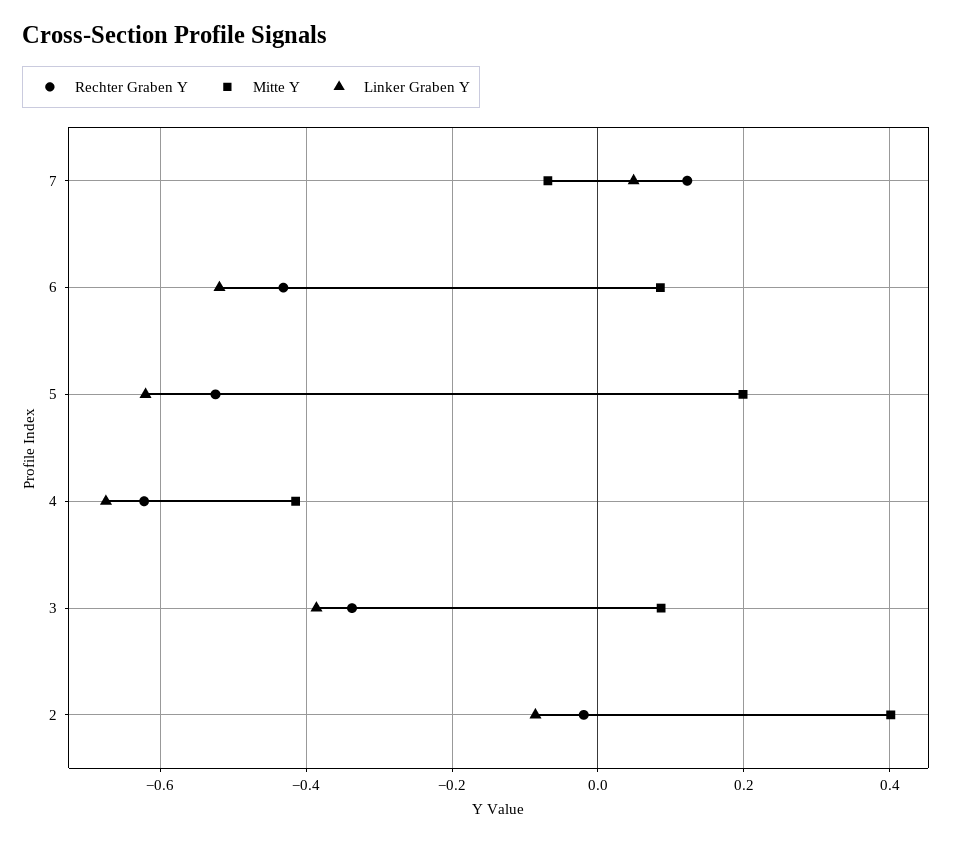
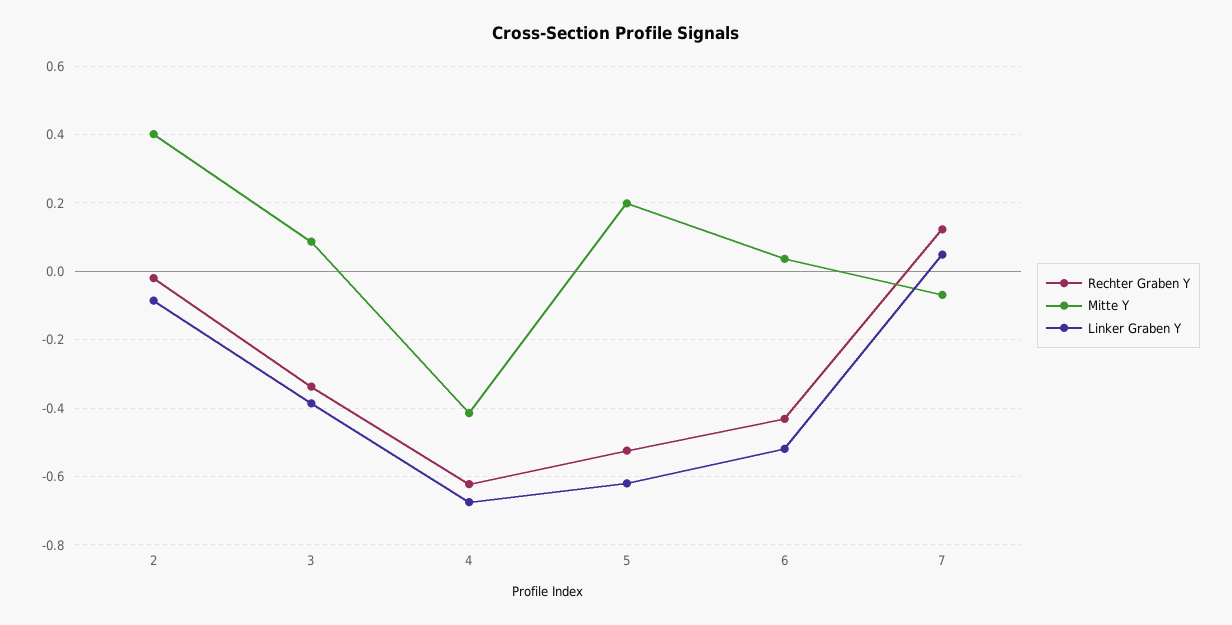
Mitte Y, 6: 0.08 -> 0.04

